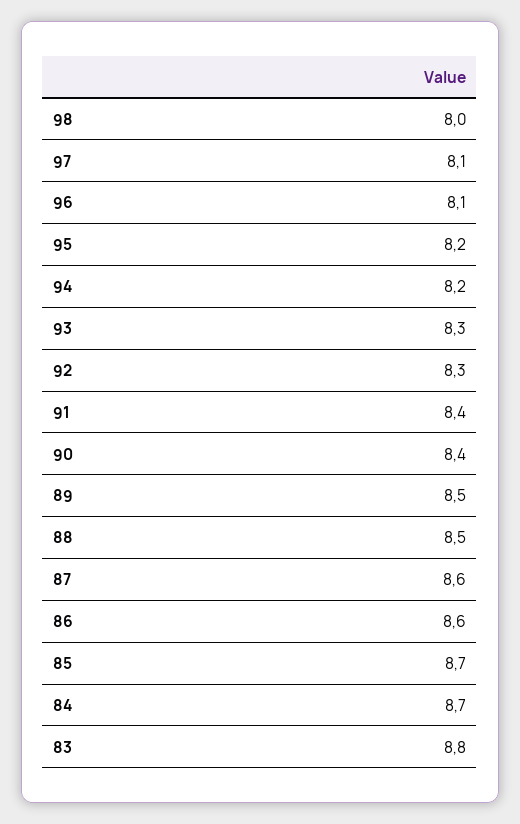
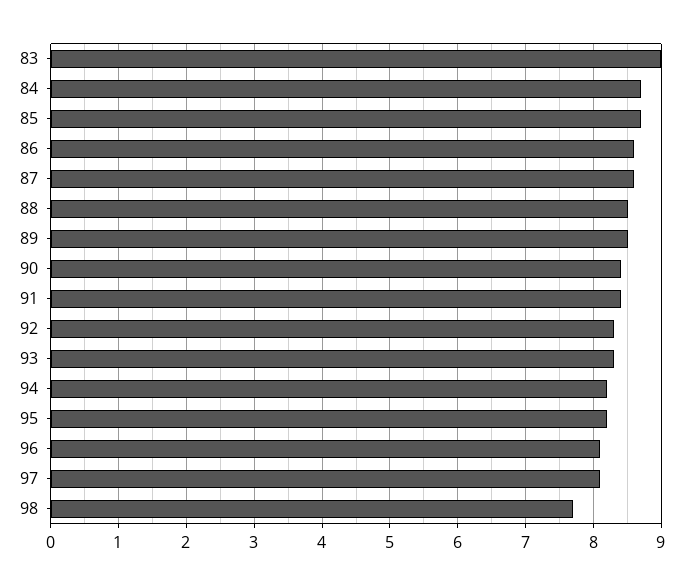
98: 8 -> 7.7
83: 8.8 -> 9

